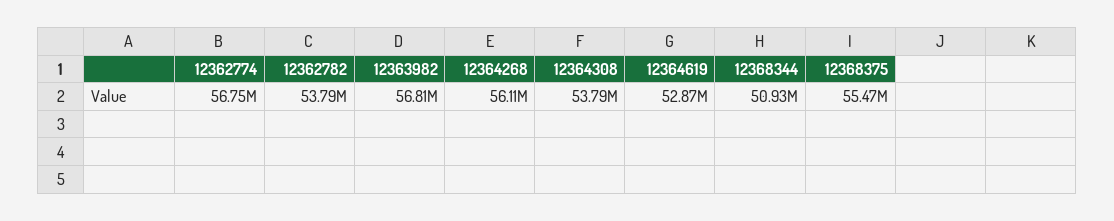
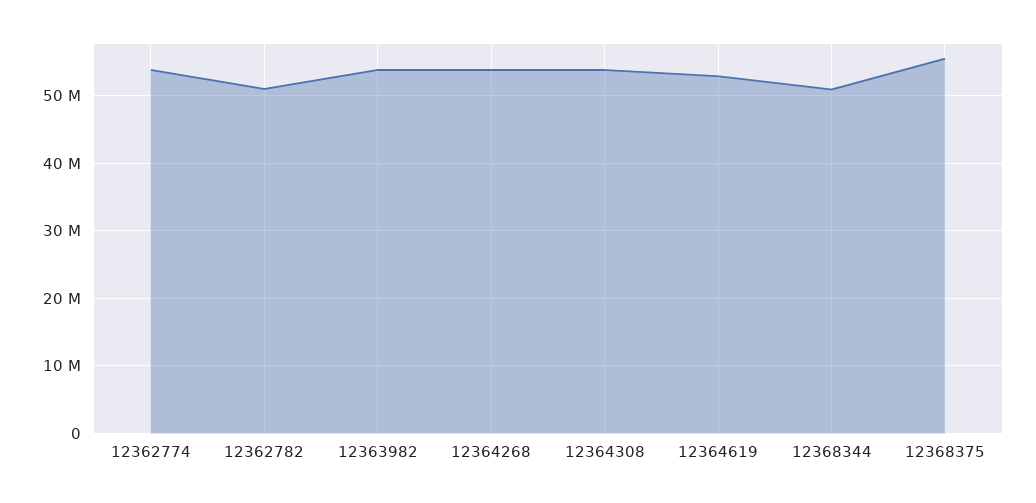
12362774: 56750000 -> 54000000
12362782: 53790000 -> 51000000
12363982: 56810000 -> 54000000
12364268: 56110000 -> 54000000

